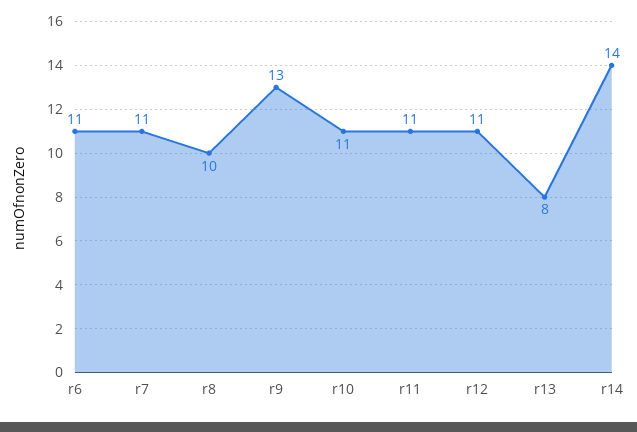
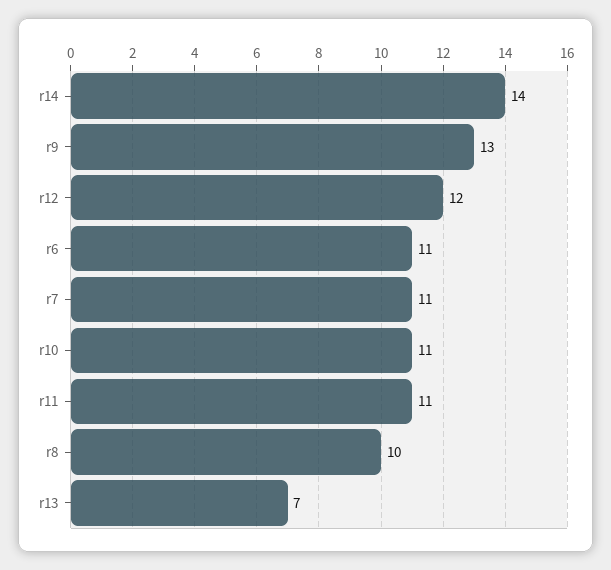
r12: 11 -> 12
r13: 8 -> 7

